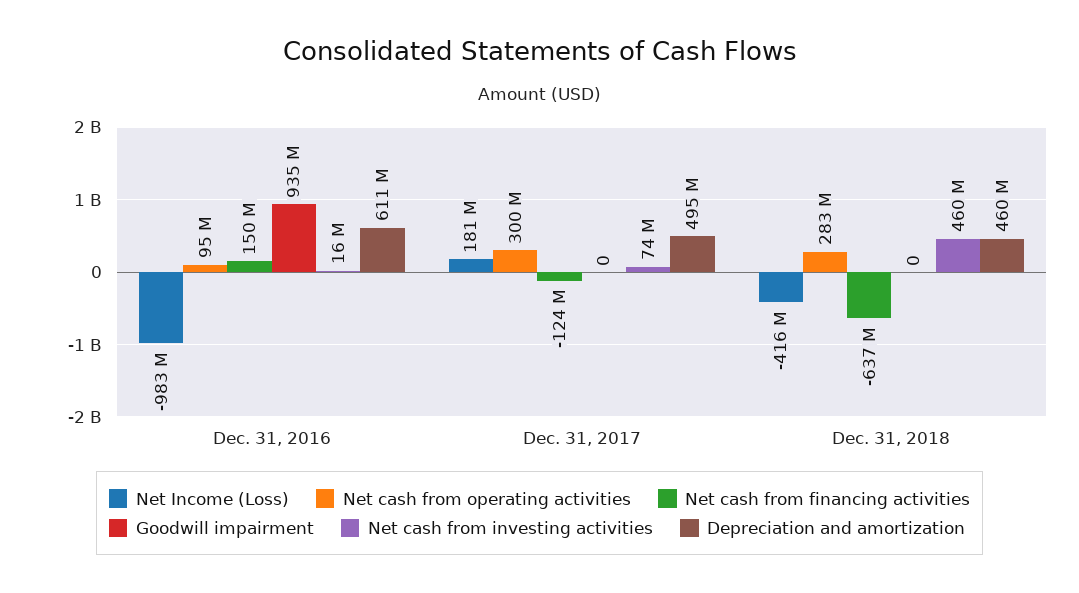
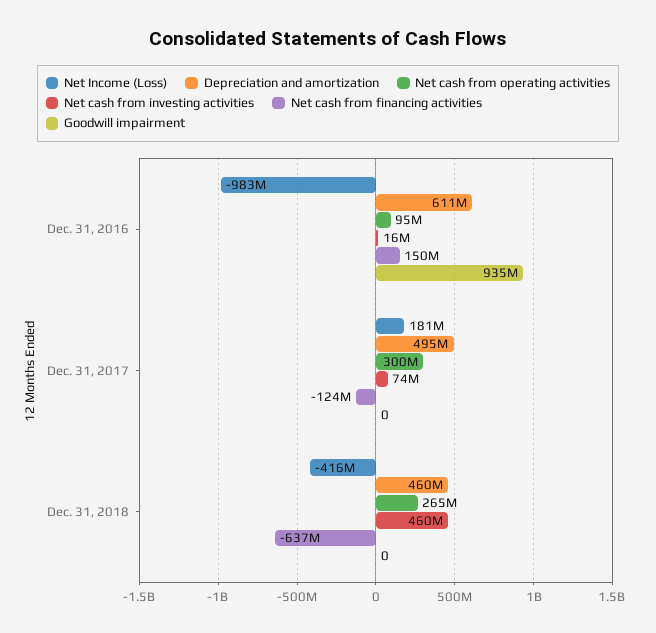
Net cash from operating activities, Dec. 31, 2018: 283000000 -> 265000000

